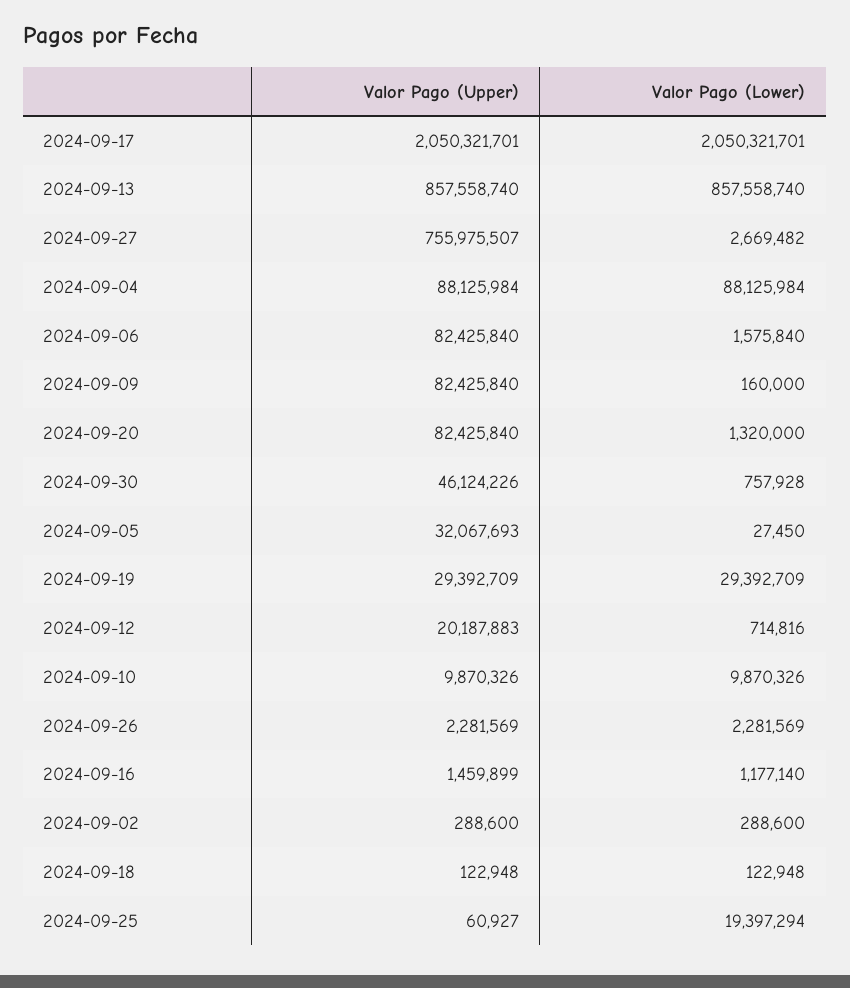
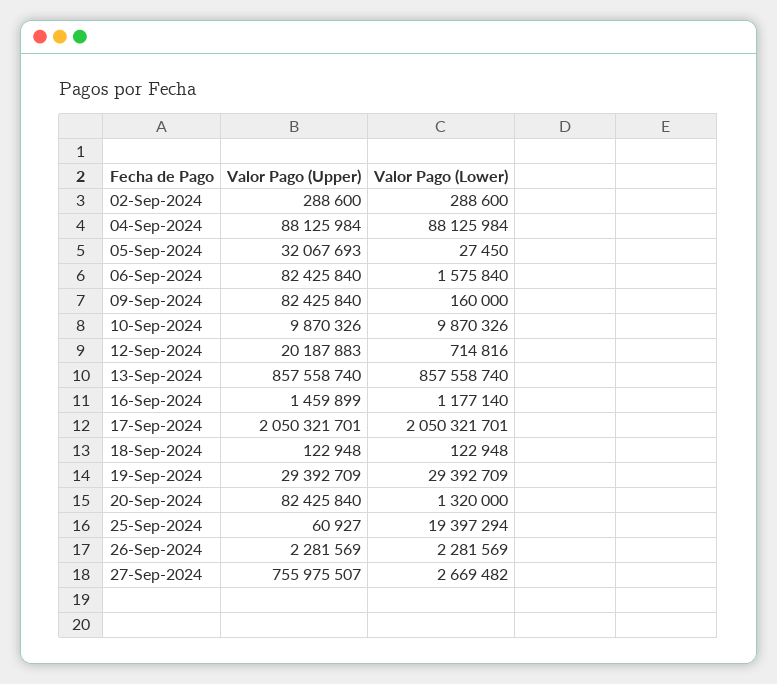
Valor Pago (Upper), 2024-09-30: 46124226 -> none
Valor Pago (Lower), 2024-09-30: 757928 -> none

